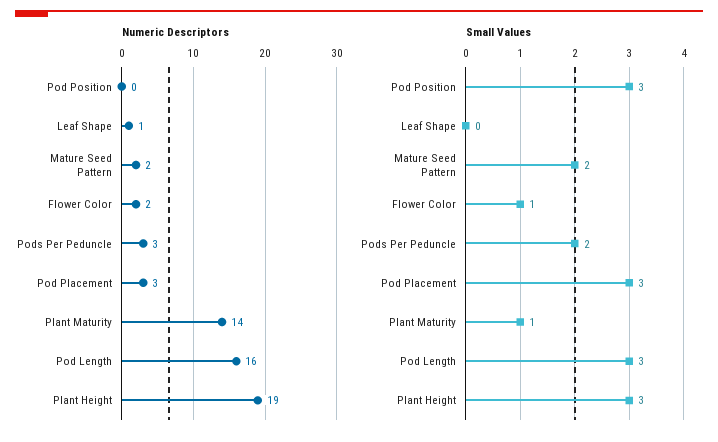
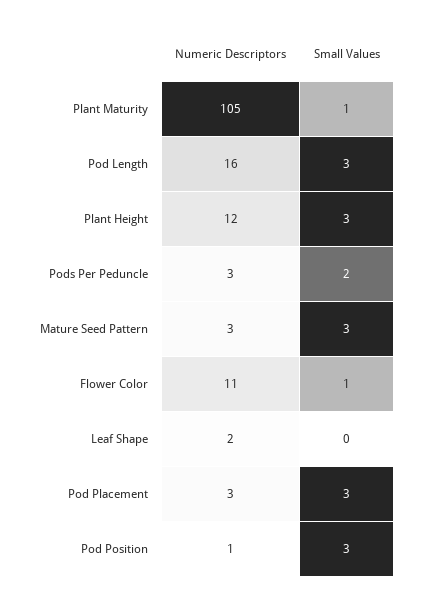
Numeric Descriptors, Pod Position: 0 -> 1
Numeric Descriptors, Leaf Shape: 1 -> 2
Numeric Descriptors, Mature Seed Pattern: 2 -> 3
Numeric Descriptors, Flower Color: 2 -> 11
Numeric Descriptors, Plant Maturity: 14 -> 105
Numeric Descriptors, Plant Height: 19 -> 12
Small Values, Mature Seed Pattern: 2 -> 3

